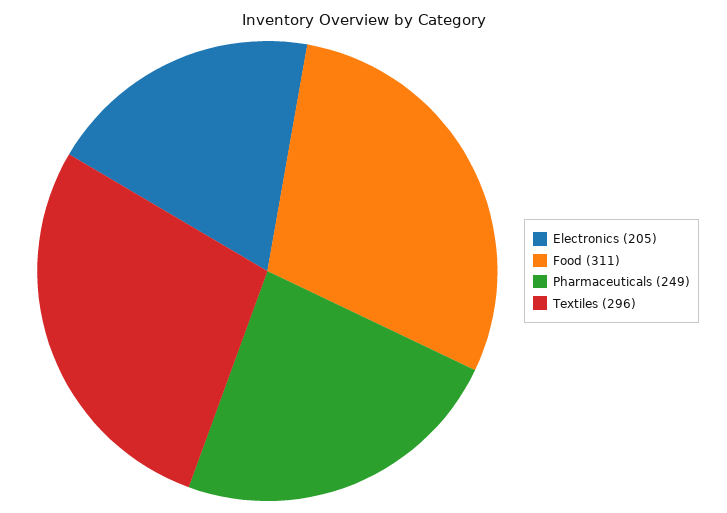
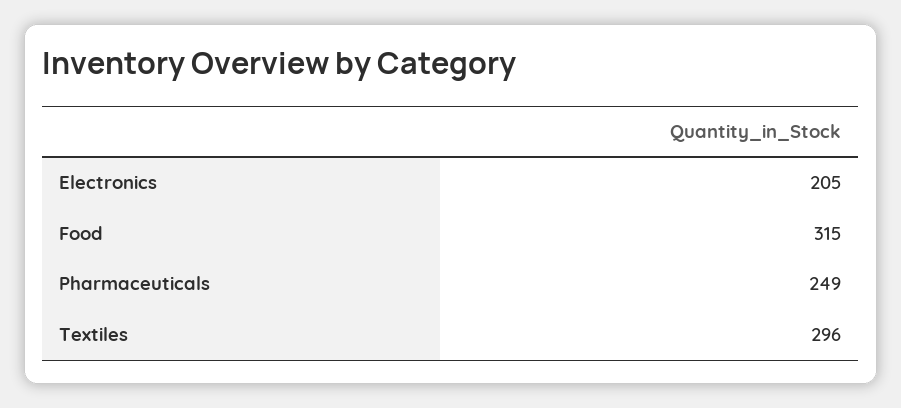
Food: 311 -> 315

